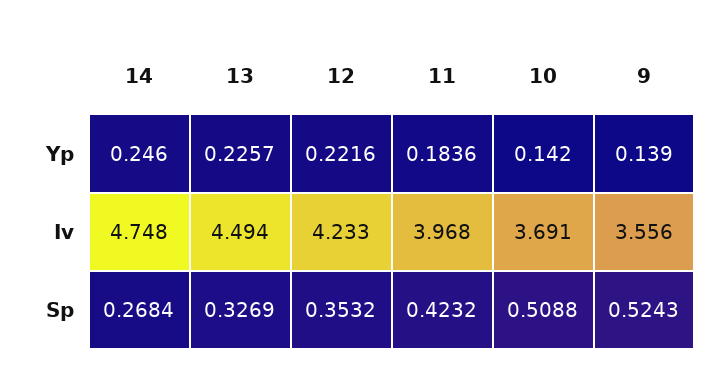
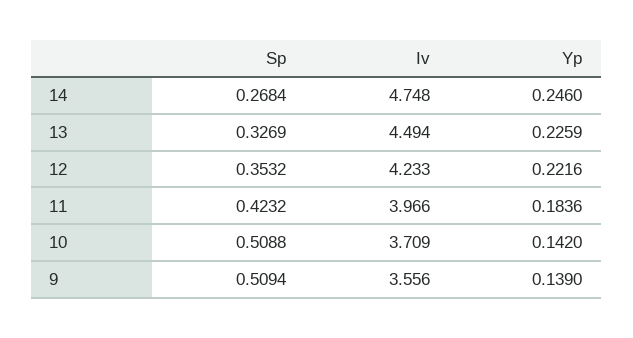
13, Yp: 0.2257 -> 0.2259
11, Iv: 3.968 -> 3.966
10, Iv: 3.691 -> 3.709
9, Sp: 0.5243 -> 0.5094

